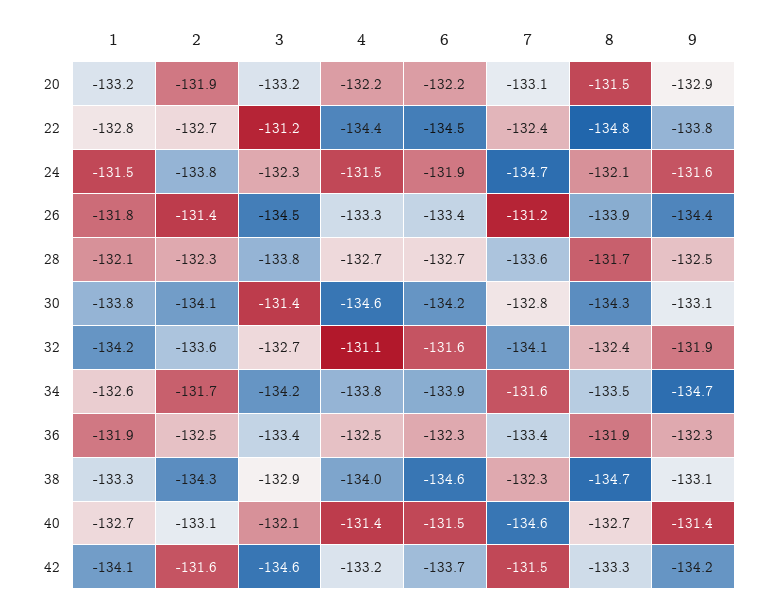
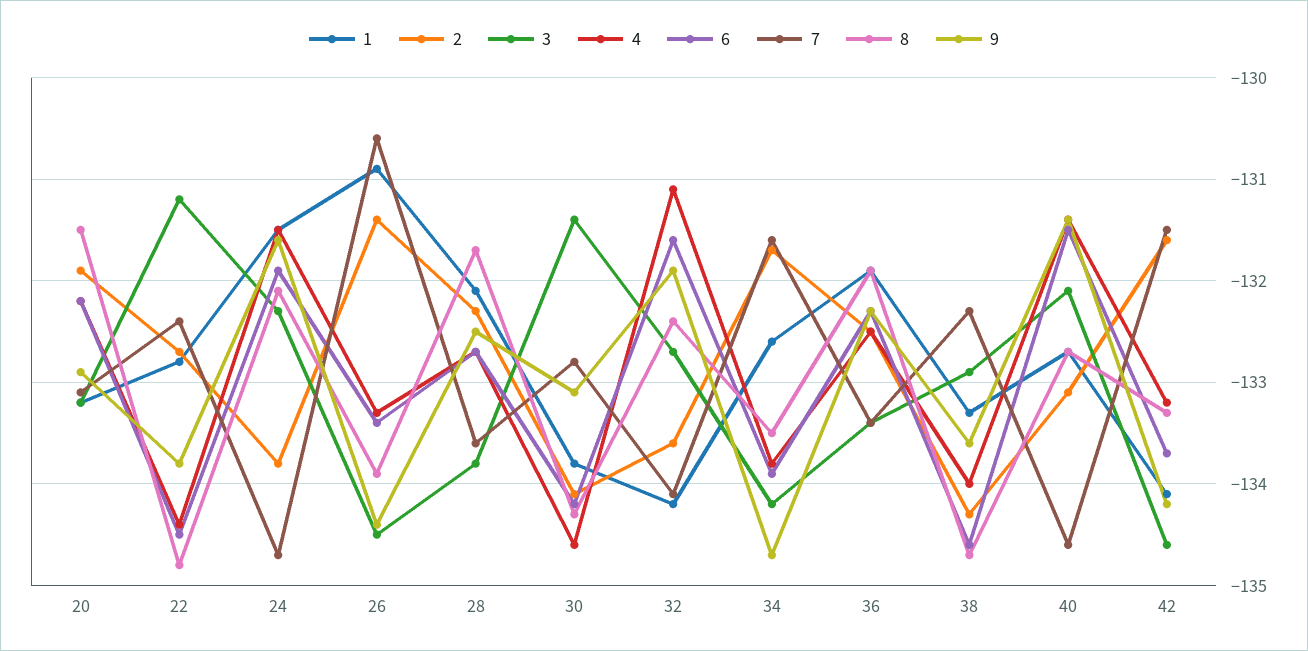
1, 26: -131.8 -> -130.9
7, 26: -131.2 -> -130.6
9, 38: -133.1 -> -133.6

